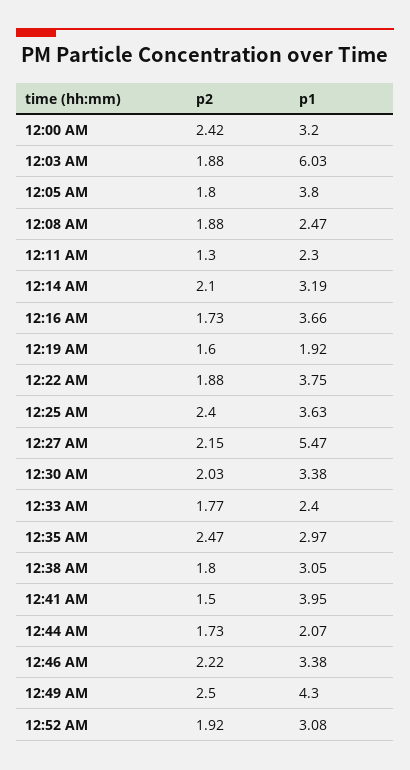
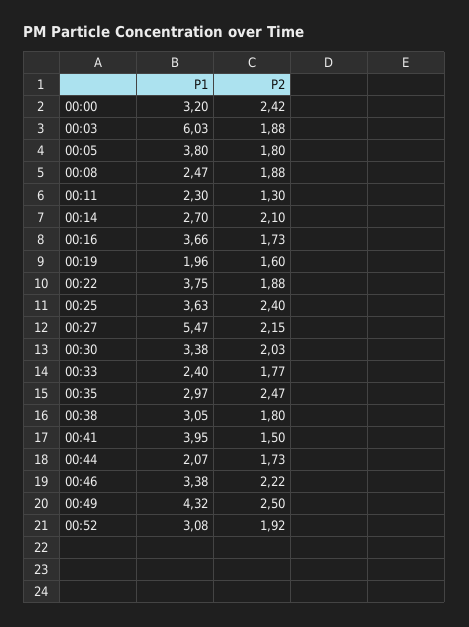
p1, 12:14 AM: 3.19 -> 2.7
p1, 12:19 AM: 1.92 -> 1.96
p1, 12:49 AM: 4.3 -> 4.32

